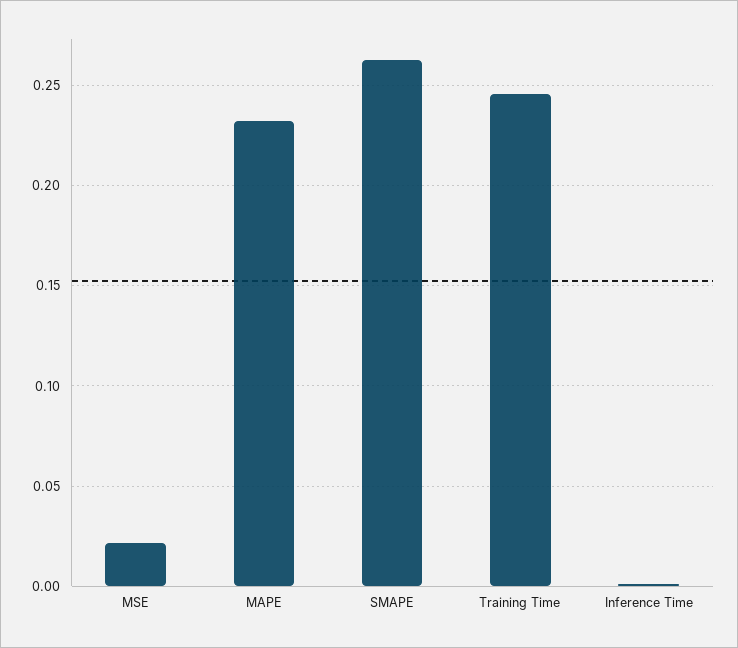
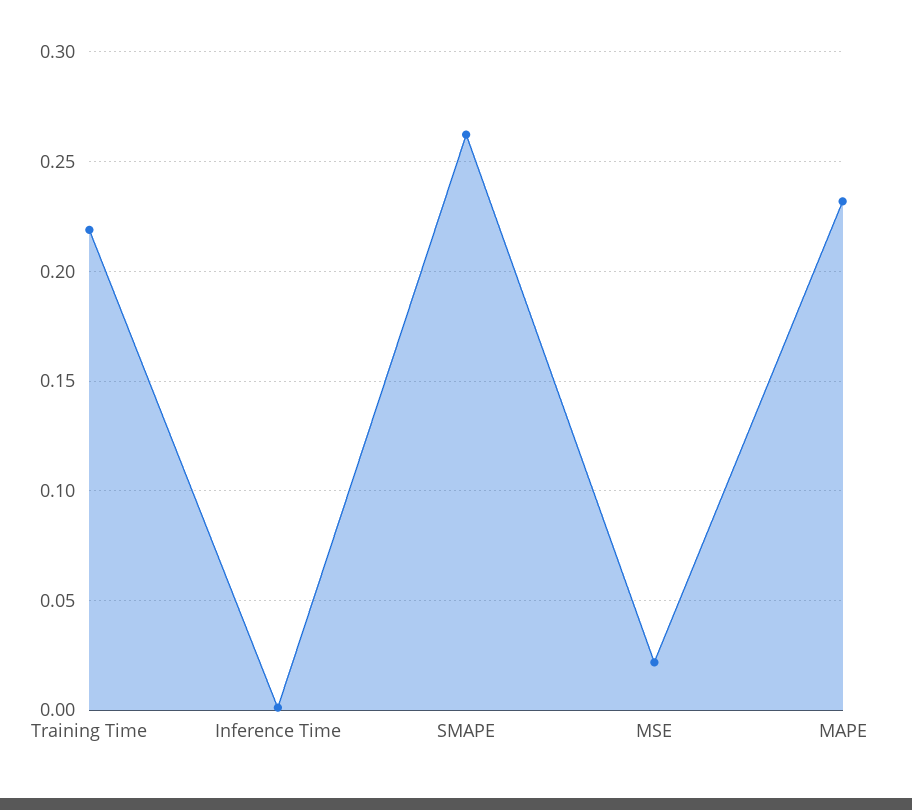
Training Time: 0.245 -> 0.22

